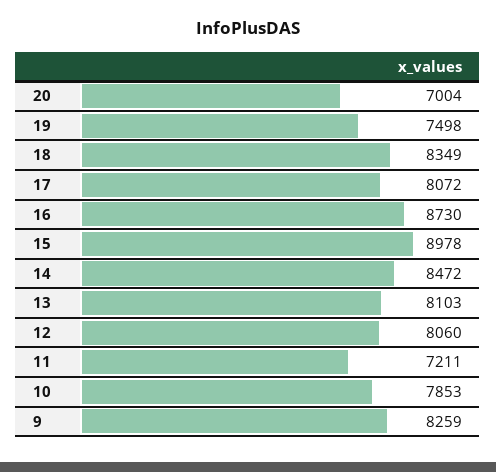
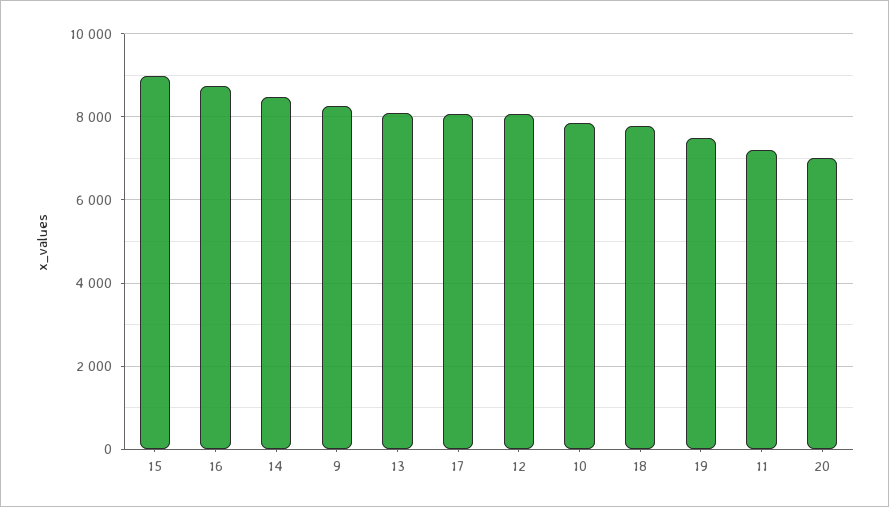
18: 8349 -> 7800

